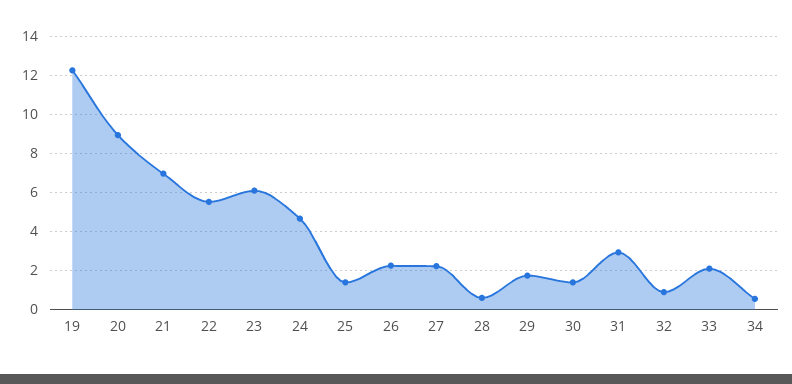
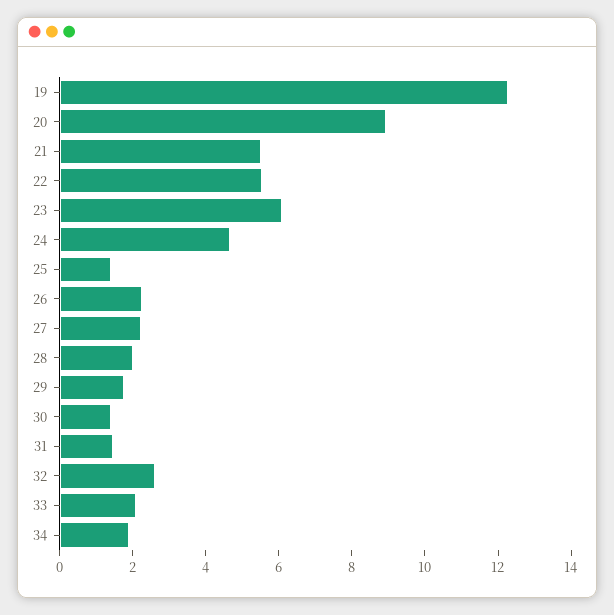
21: 7 -> 5.5
28: 0.5 -> 2
31: 3 -> 1.5
32: 1 -> 2.5
34: 0.5 -> 2

